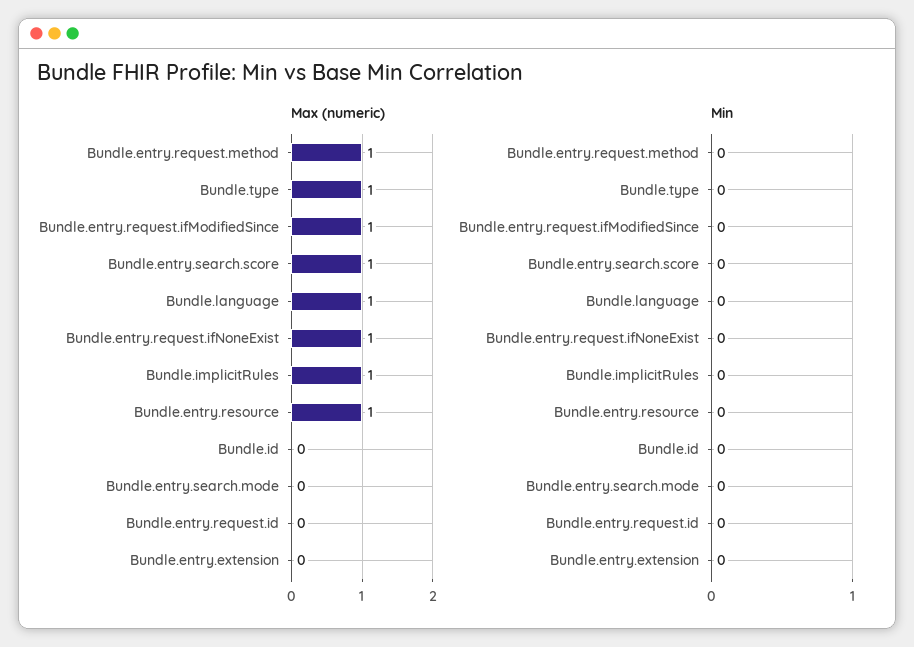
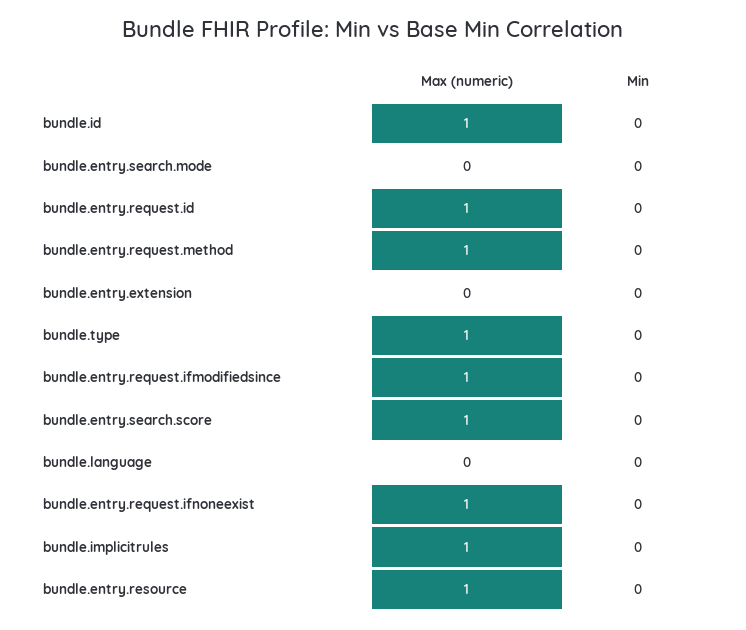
Max (numeric), Bundle.language: 1 -> 0
Max (numeric), Bundle.id: 0 -> 1
Max (numeric), Bundle.entry.request.id: 0 -> 1

